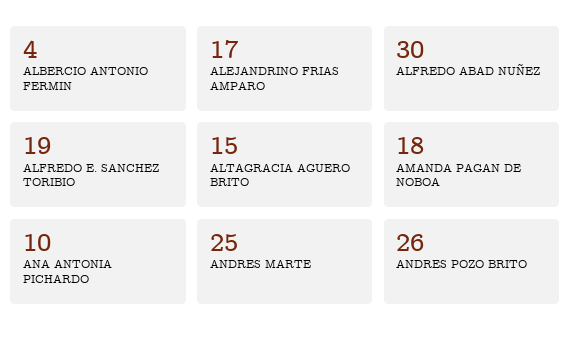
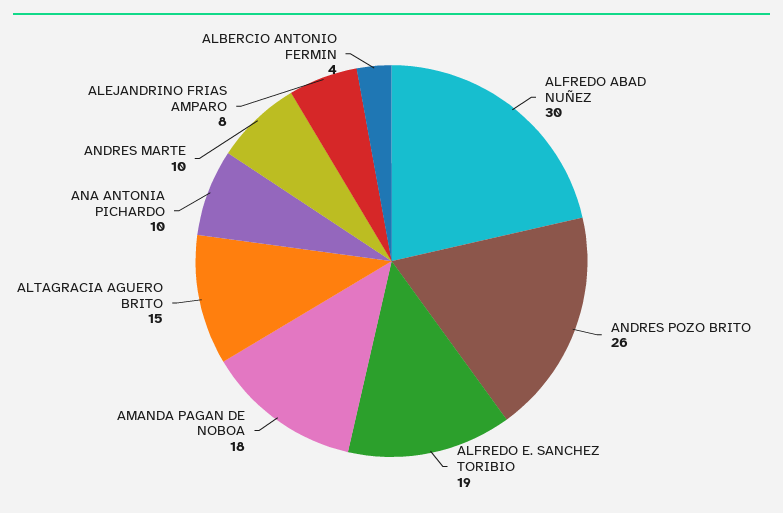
ALEJANDRINO FRIAS AMPARO: 17 -> 8
ANDRES MARTE: 25 -> 10

